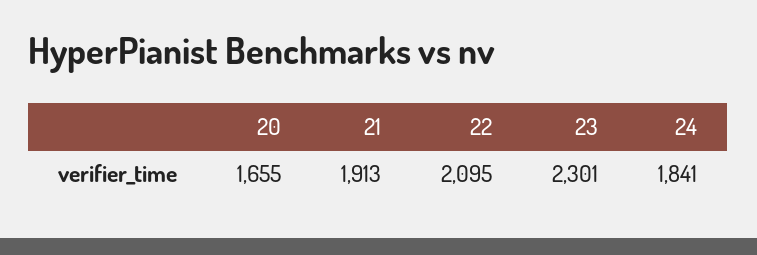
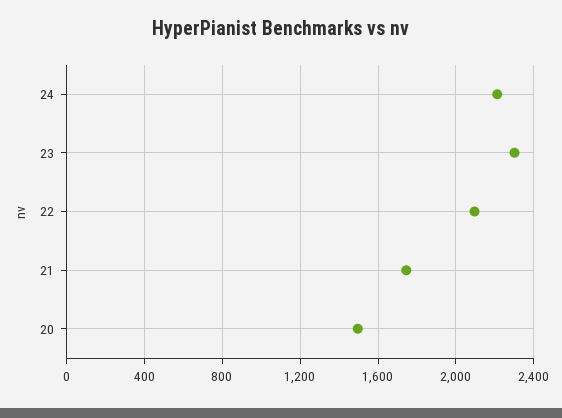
20: 1655 -> 1500
21: 1913 -> 1750
24: 1841 -> 2200

